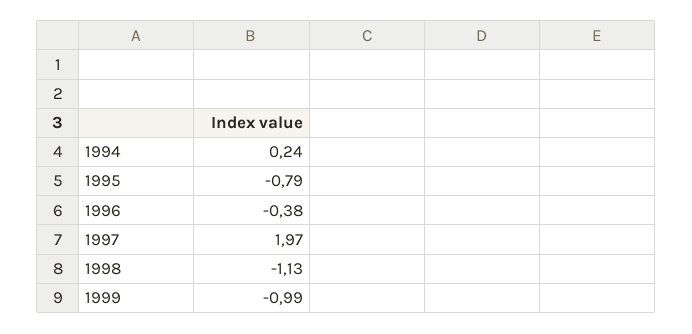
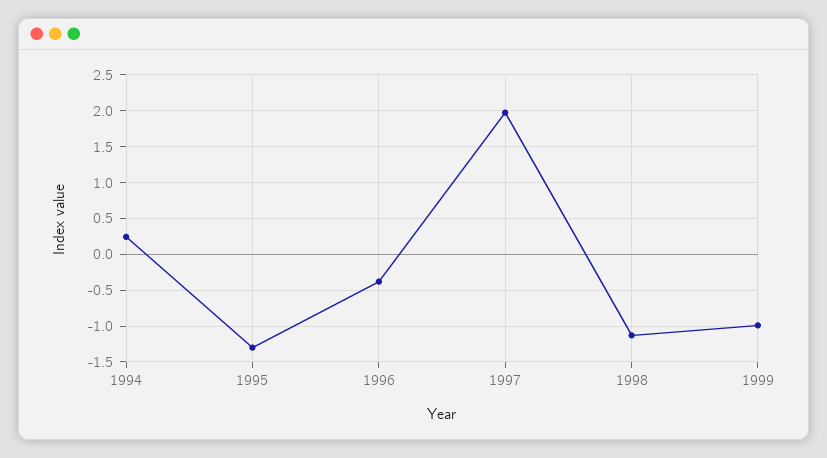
1995: -0.79 -> -1.3

